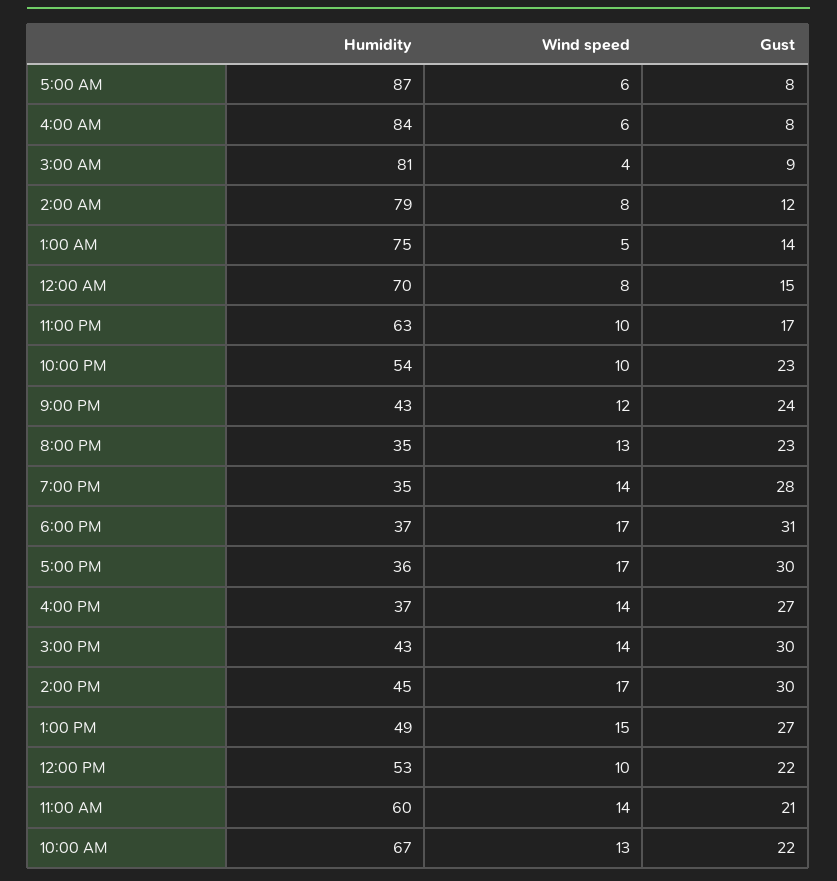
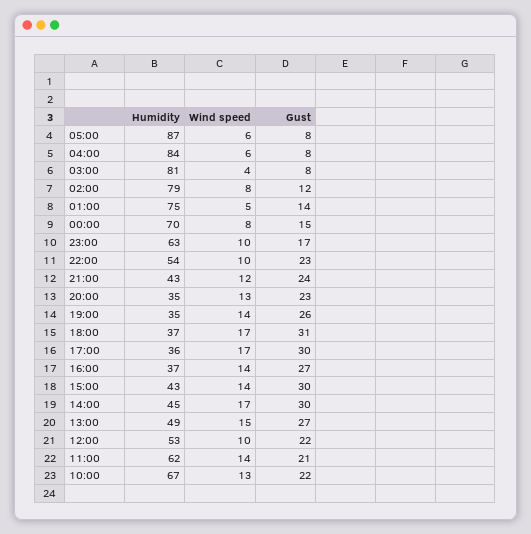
Gust, 3:00 AM: 9 -> 8
Gust, 7:00 PM: 28 -> 26
Humidity, 11:00 AM: 60 -> 62

